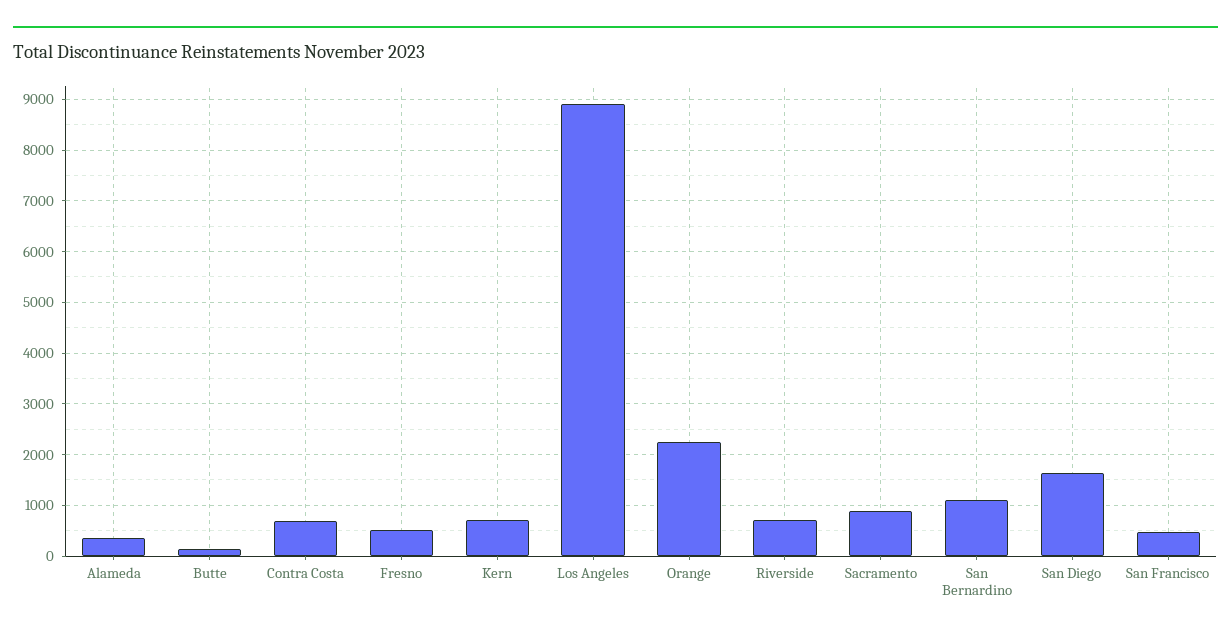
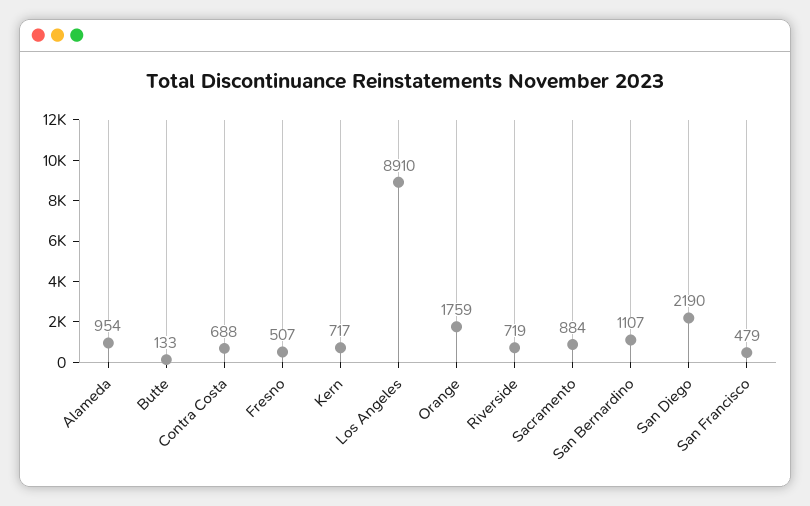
Alameda: 400 -> 954
Orange: 2200 -> 1759
San Diego: 1600 -> 2190

